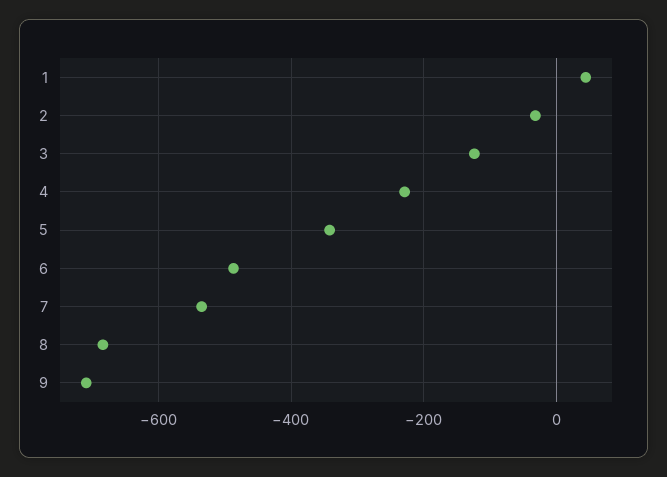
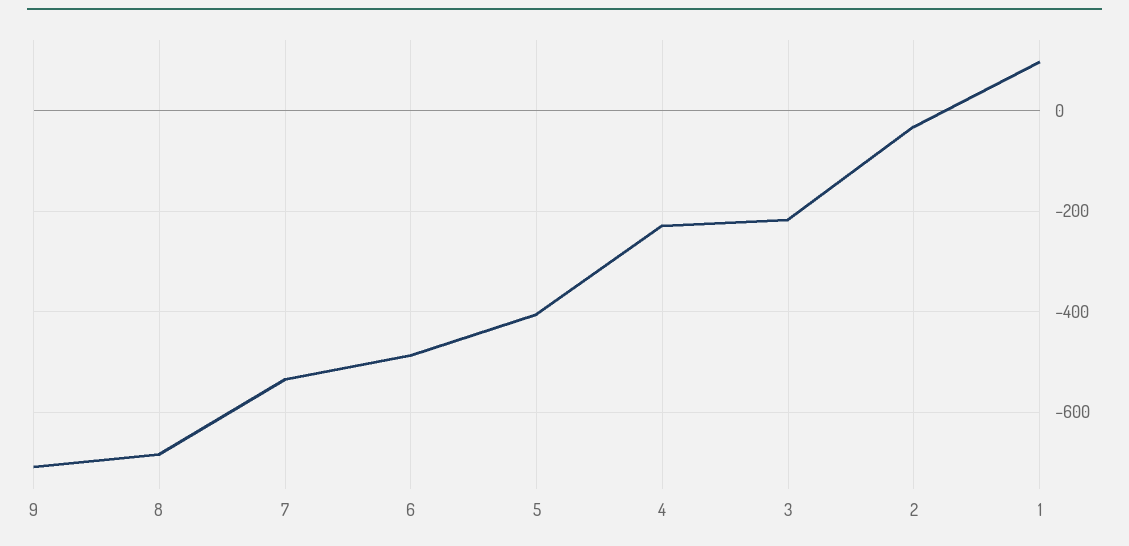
1: 40 -> 100
3: -120 -> -220
5: -340 -> -400

